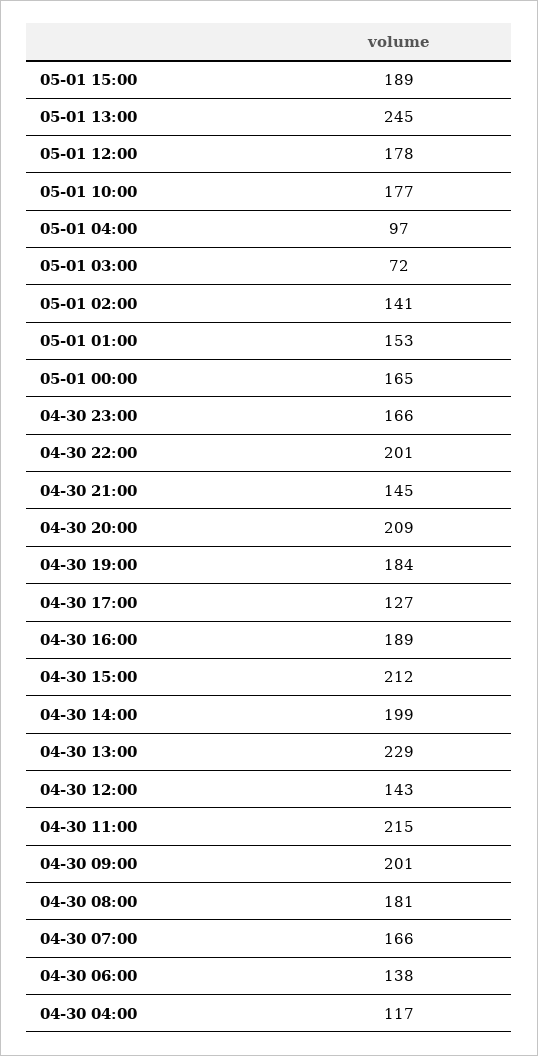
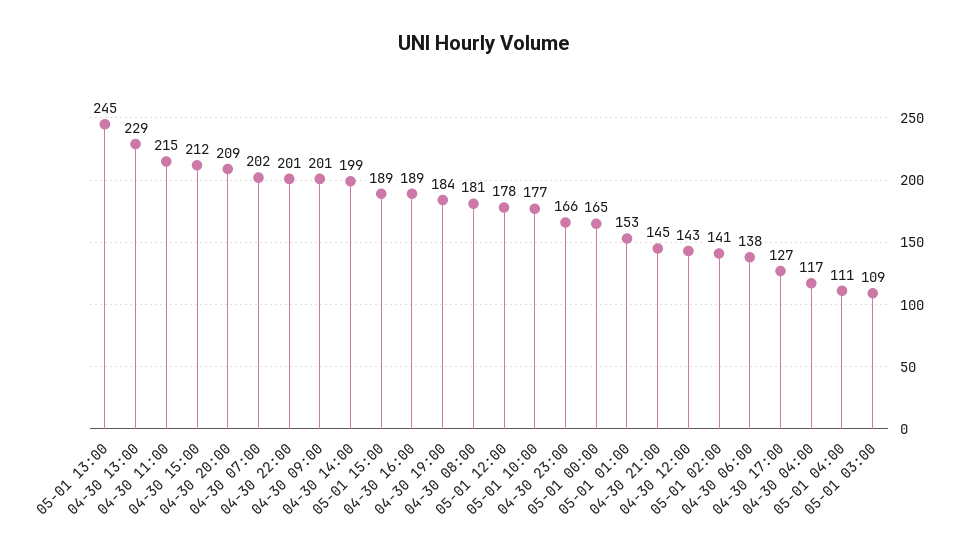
05-01 04:00: 97 -> 111
05-01 03:00: 72 -> 109
04-30 07:00: 166 -> 202

